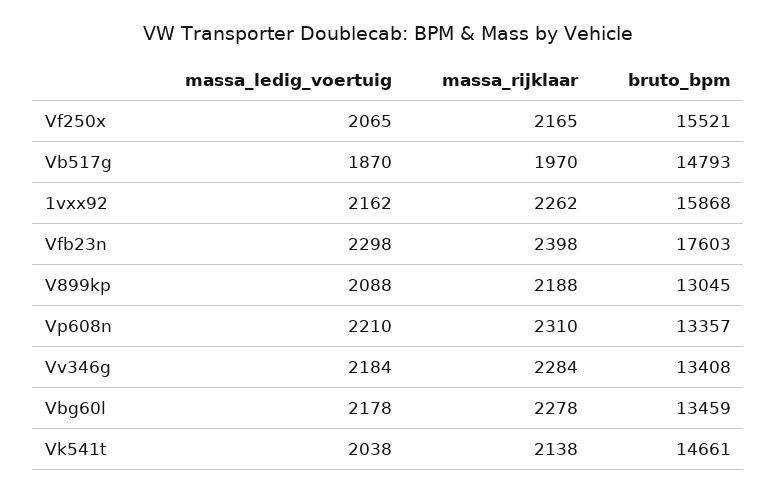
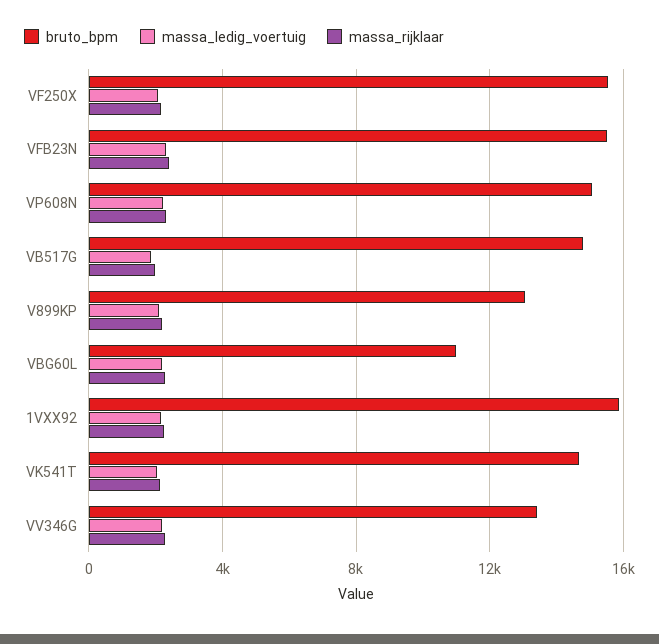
bruto_bpm, Vfb23n: 17603 -> 15500
bruto_bpm, Vp608n: 13357 -> 15000
bruto_bpm, Vbg60l: 13459 -> 11000

